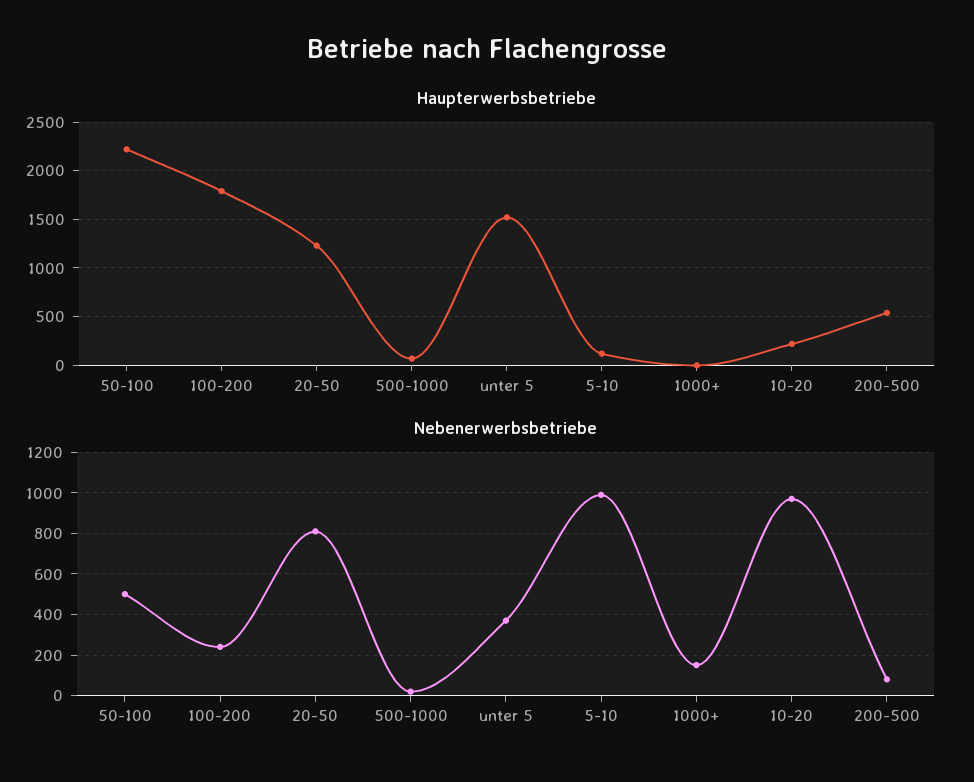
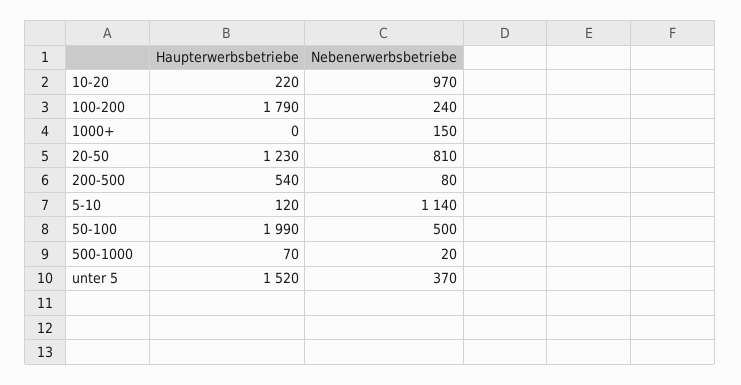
Haupterwerbsbetriebe, 50-100: 2200 -> 1990
Nebenerwerbsbetriebe, 5-10: 1000 -> 1140

